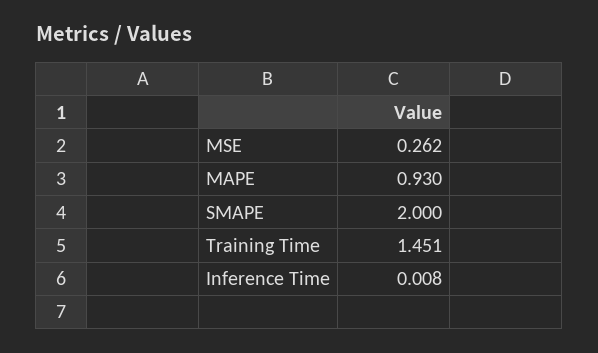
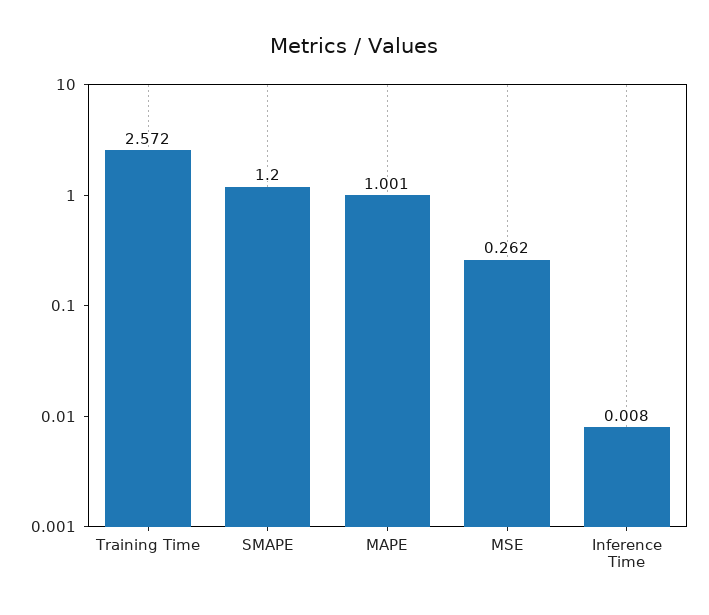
MAPE: 0.93 -> 1.001
SMAPE: 2 -> 1.2
Training Time: 1.451 -> 2.572

